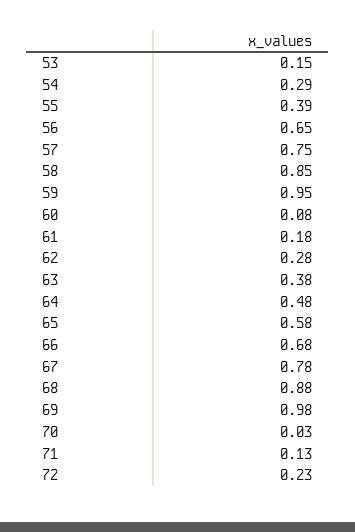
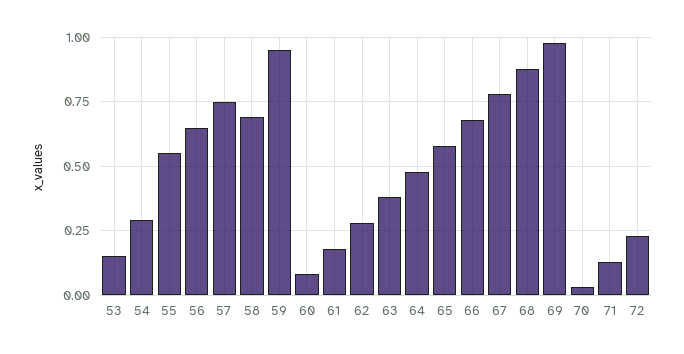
55: 0.39 -> 0.55
58: 0.85 -> 0.7

